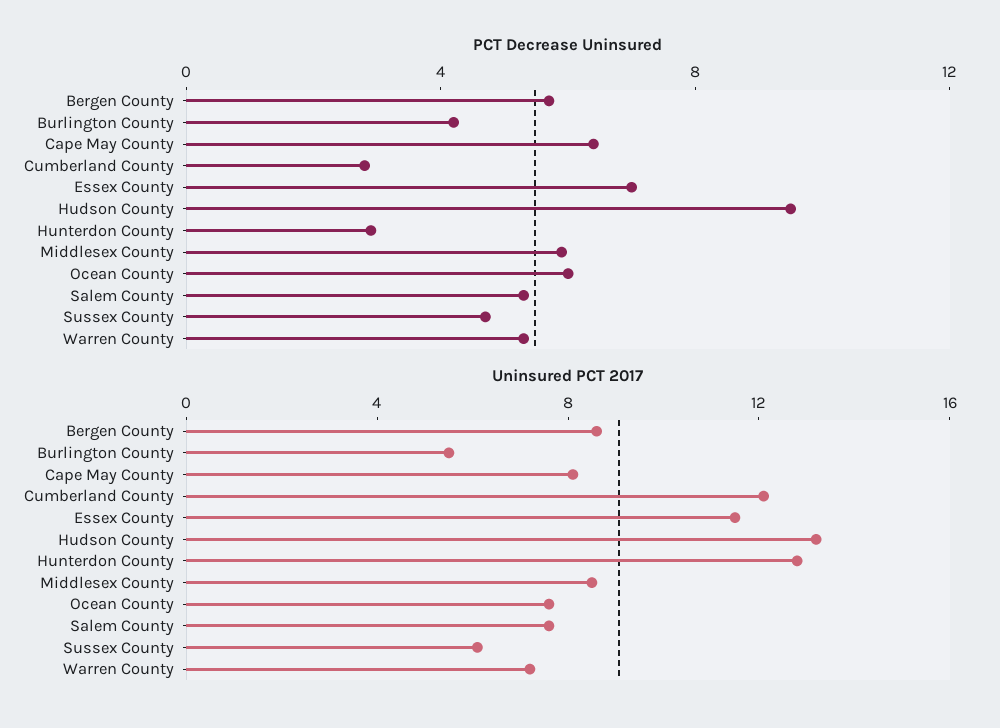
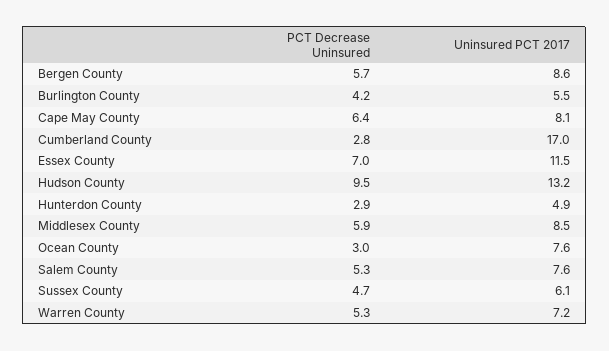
PCT Decrease Uninsured, Ocean County: 6 -> 3
Uninsured PCT 2017, Cumberland County: 12 -> 17
Uninsured PCT 2017, Hunterdon County: 13 -> 4.9

